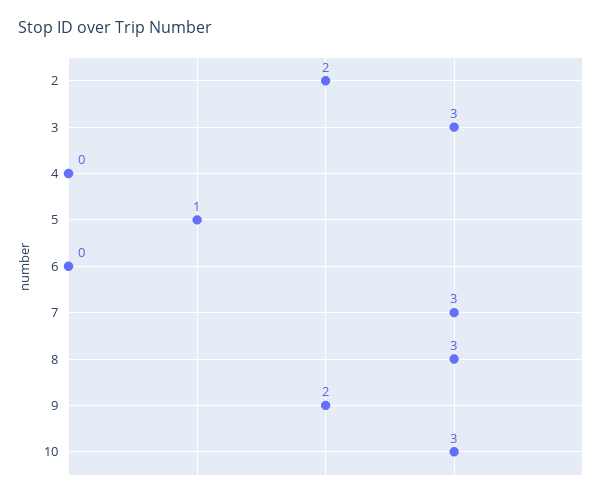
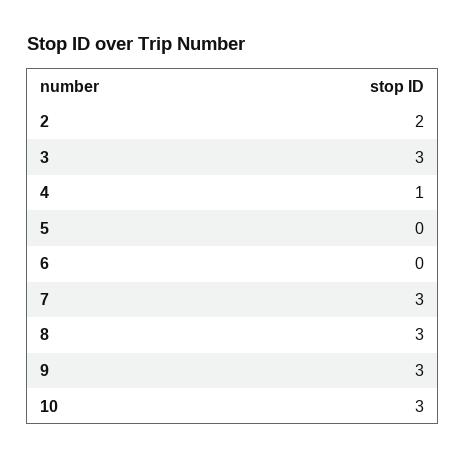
4: 0 -> 1
5: 1 -> 0
9: 2 -> 3

